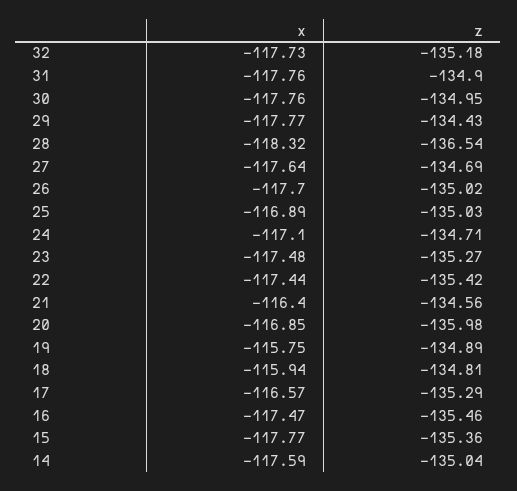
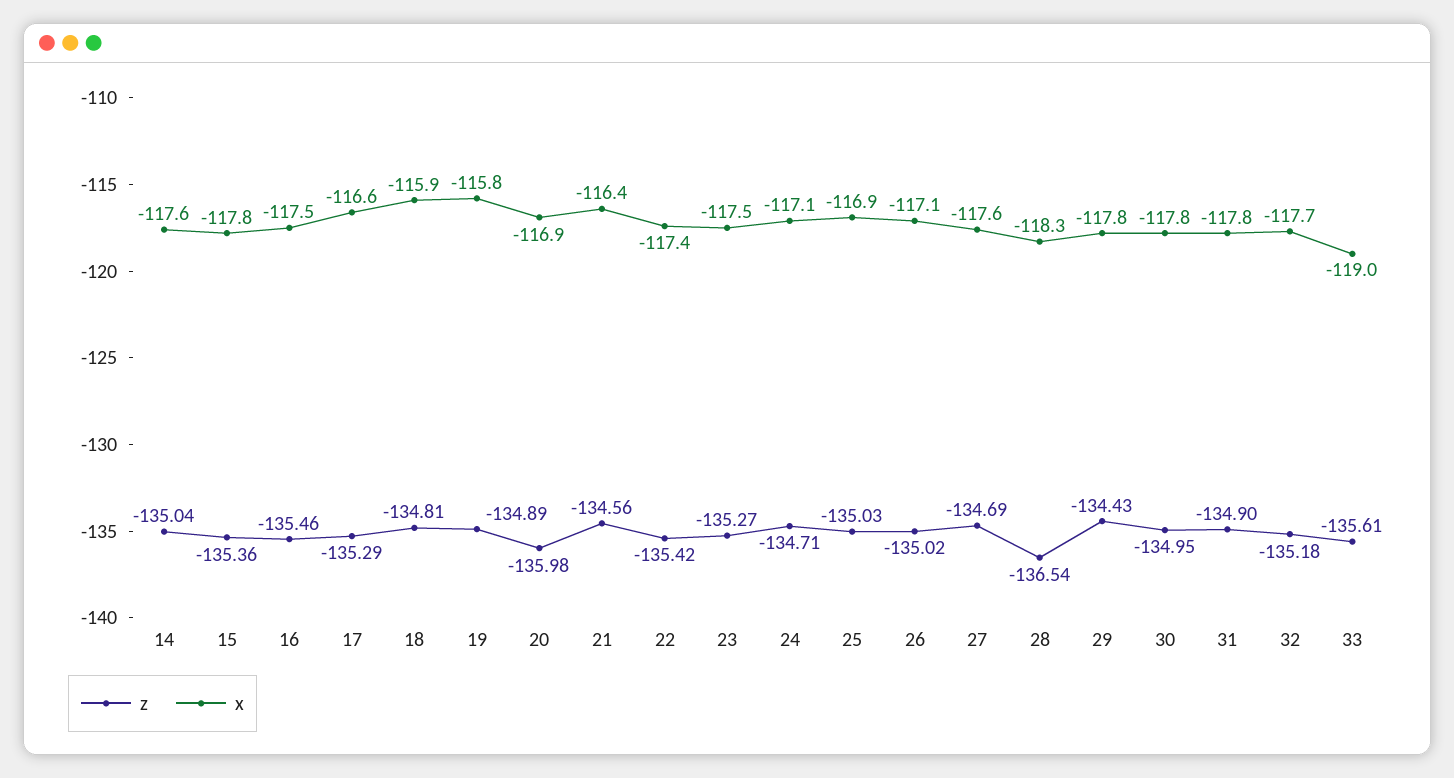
x, 26: -117.7 -> -117.1
z, 33: none -> -135.61
x, 33: none -> -119

